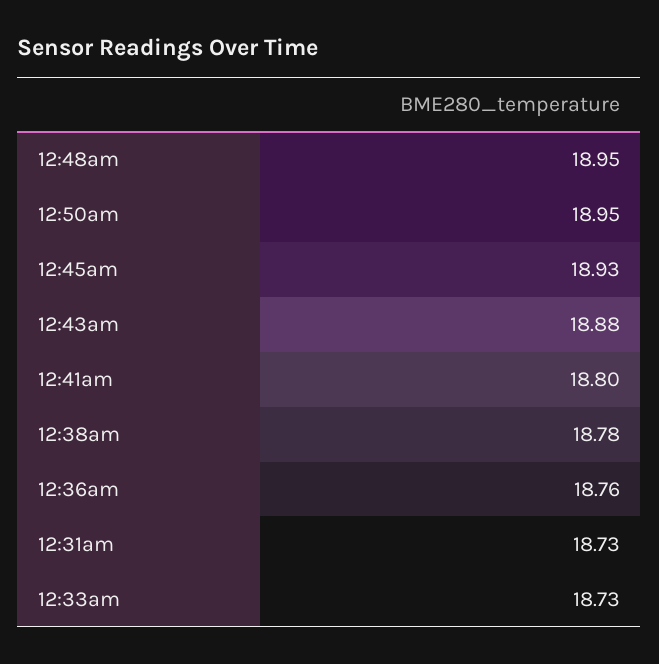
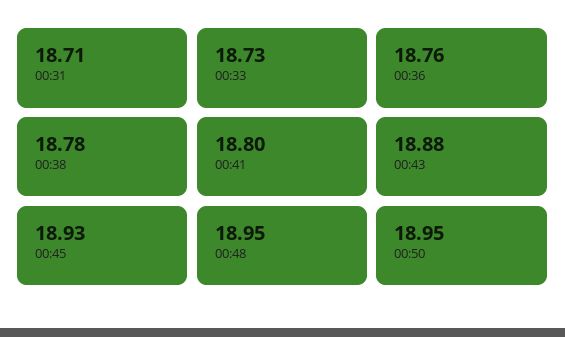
12:31am: 18.73 -> 18.71

